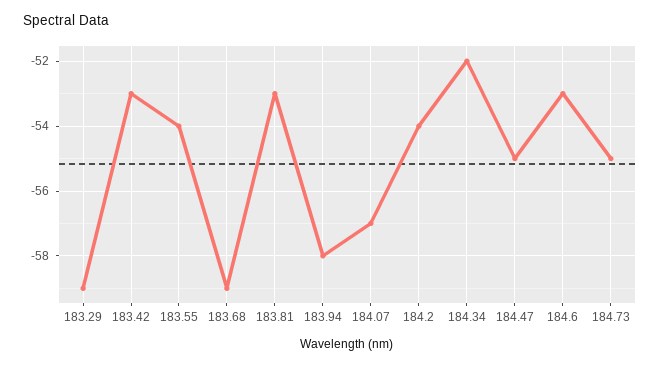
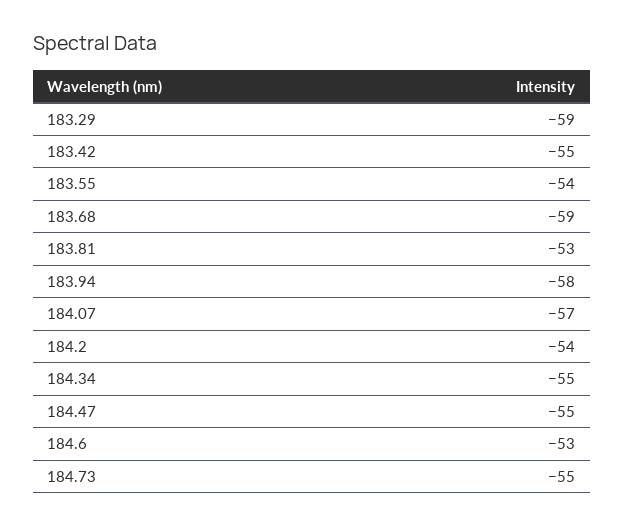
183.42: -53 -> -55
184.34: -52 -> -55

